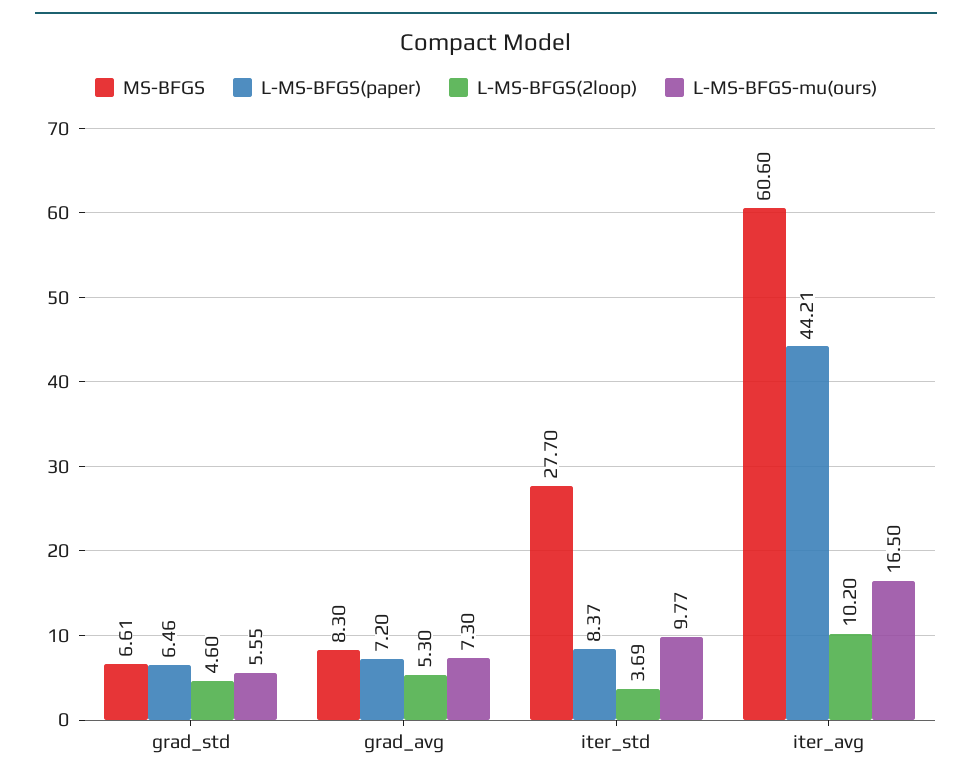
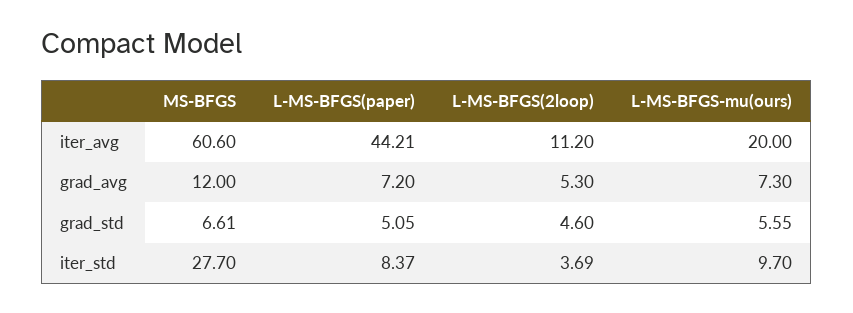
L-MS-BFGS(paper), grad_std: 6.46 -> 5.05
MS-BFGS, grad_avg: 8.3 -> 12
L-MS-BFGS-mu(ours), iter_std: 9.77 -> 9.7
L-MS-BFGS(2loop), iter_avg: 10.2 -> 11.2
L-MS-BFGS-mu(ours), iter_avg: 16.5 -> 20

